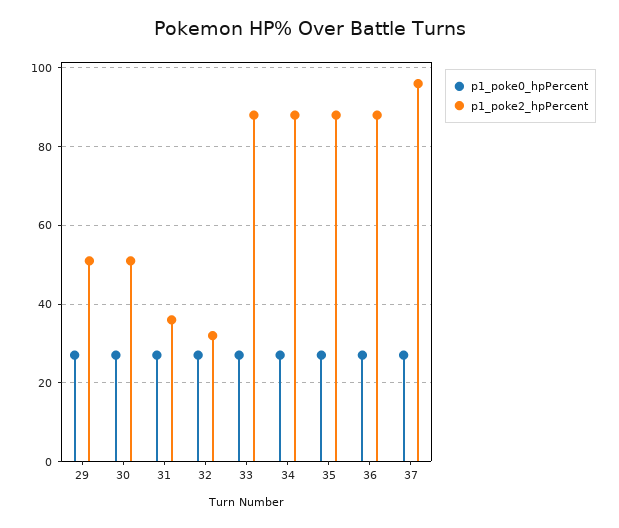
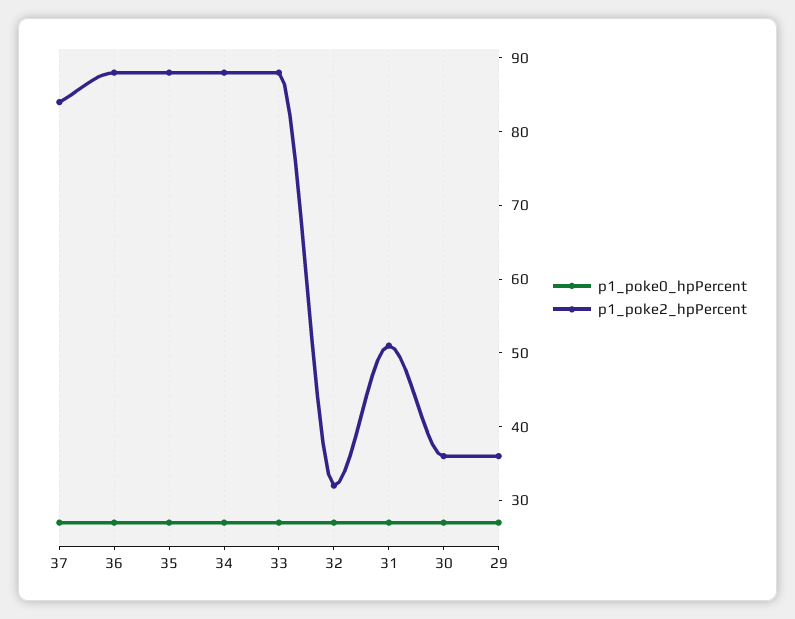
p1_poke2_hpPercent, 29: 50 -> 35
p1_poke2_hpPercent, 30: 50 -> 35
p1_poke2_hpPercent, 31: 35 -> 50
p1_poke2_hpPercent, 37: 95 -> 85

